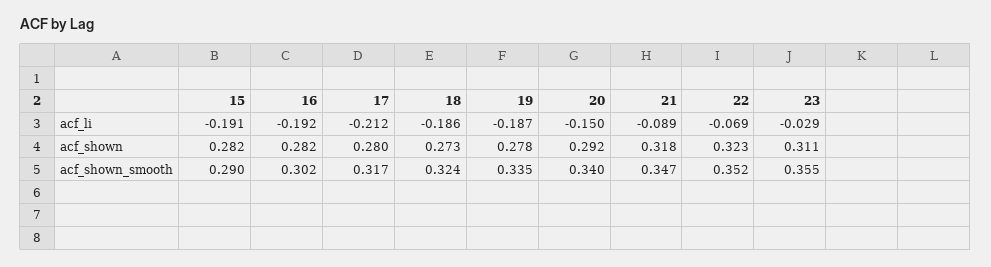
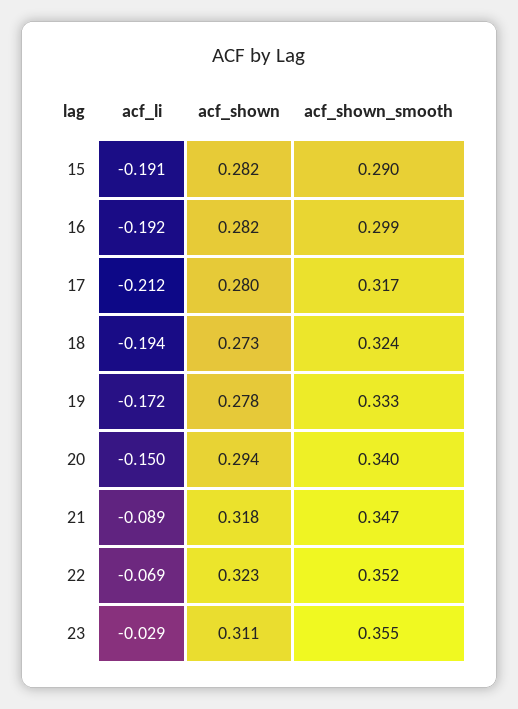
18, acf_li: -0.186 -> -0.194
19, acf_li: -0.187 -> -0.172
20, acf_shown: 0.292 -> 0.294
16, acf_shown_smooth: 0.302 -> 0.299
19, acf_shown_smooth: 0.335 -> 0.333

